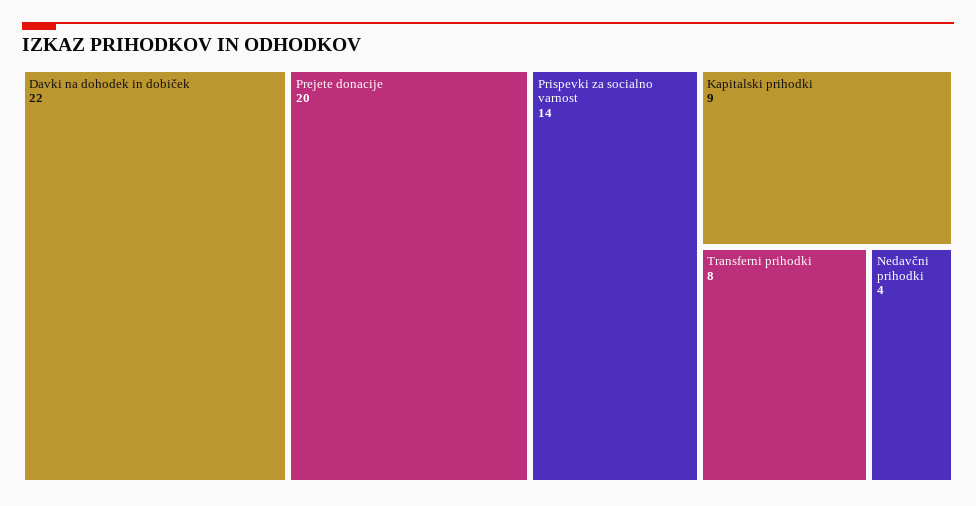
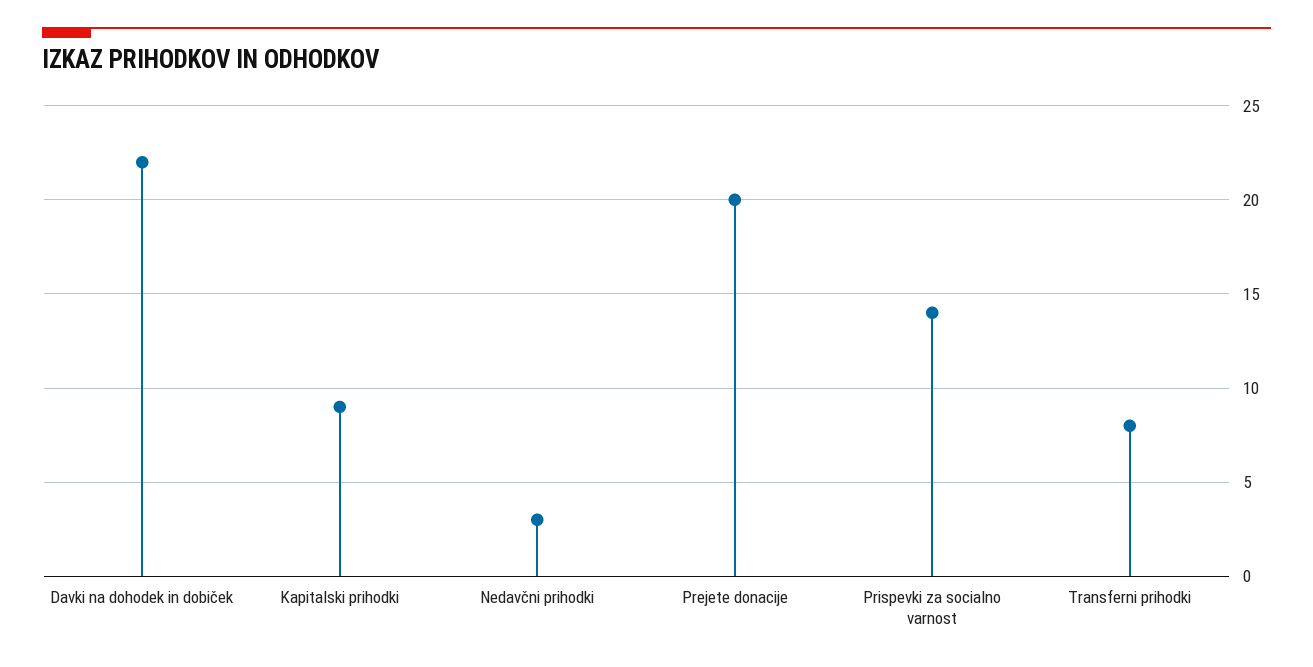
Nedavčni prihodki: 4 -> 3

